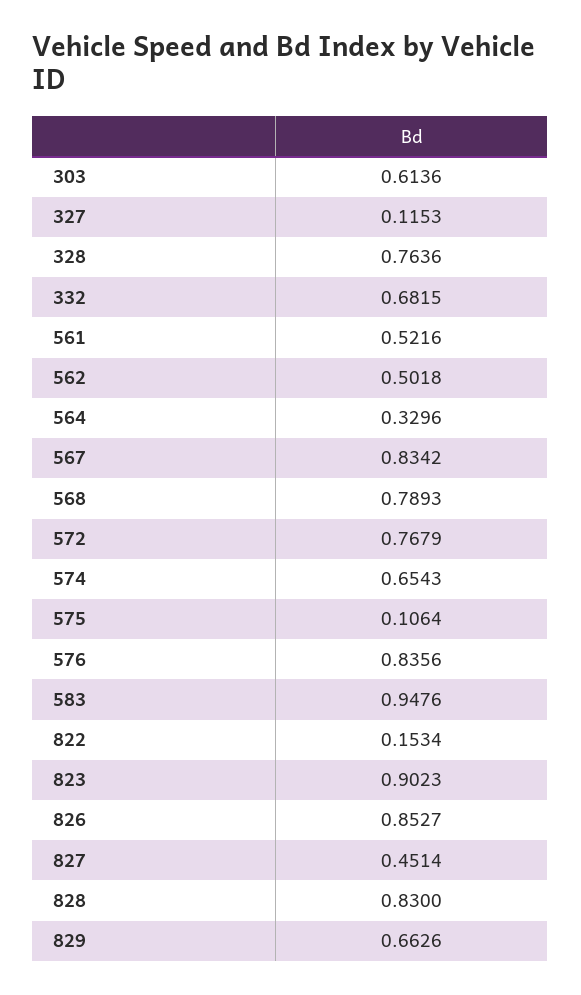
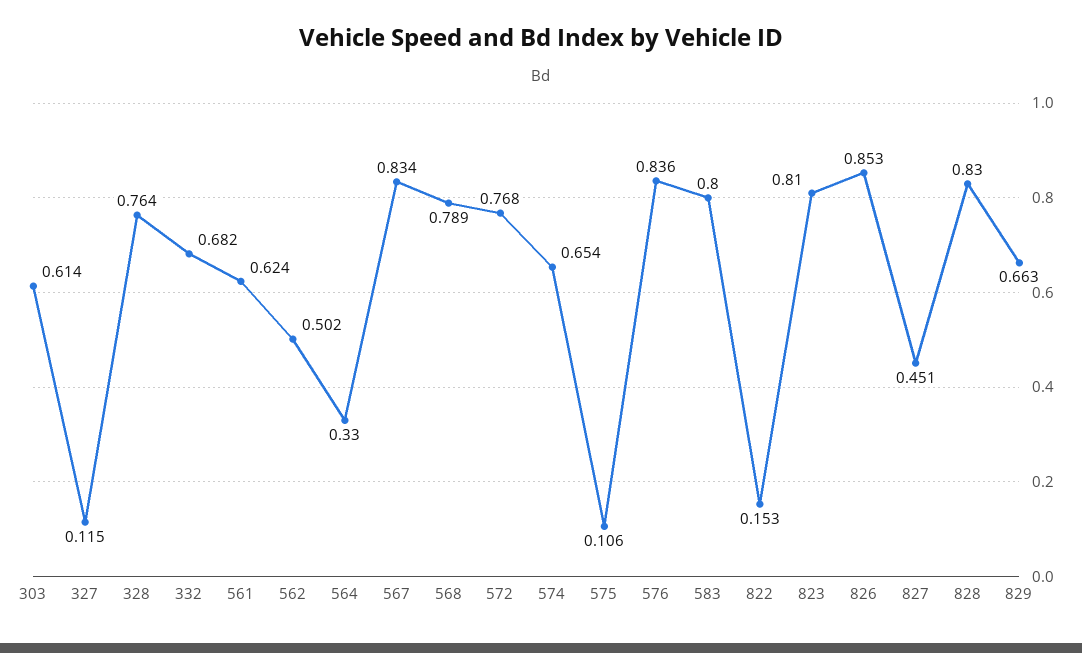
561: 0.5216 -> 0.624
583: 0.9476 -> 0.8
823: 0.9023 -> 0.81

